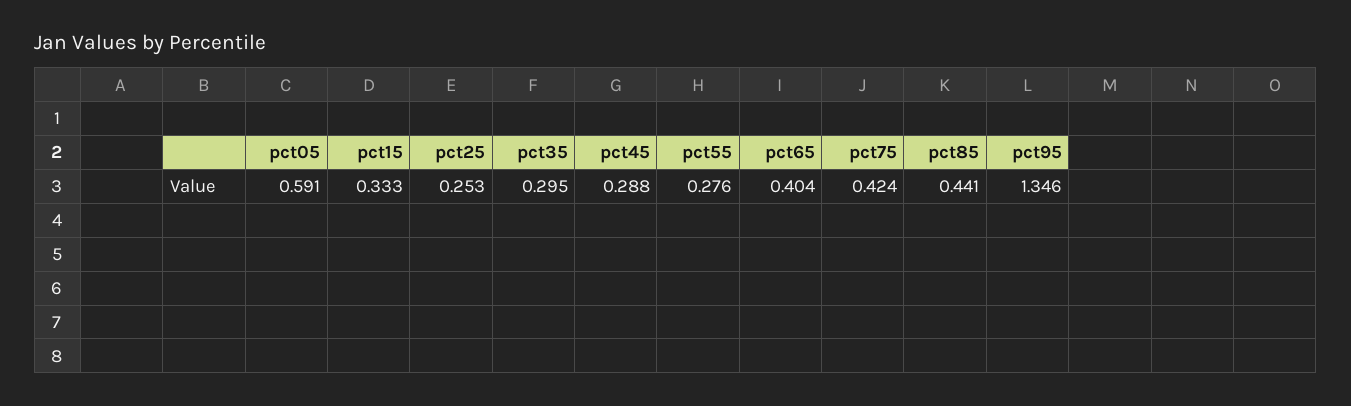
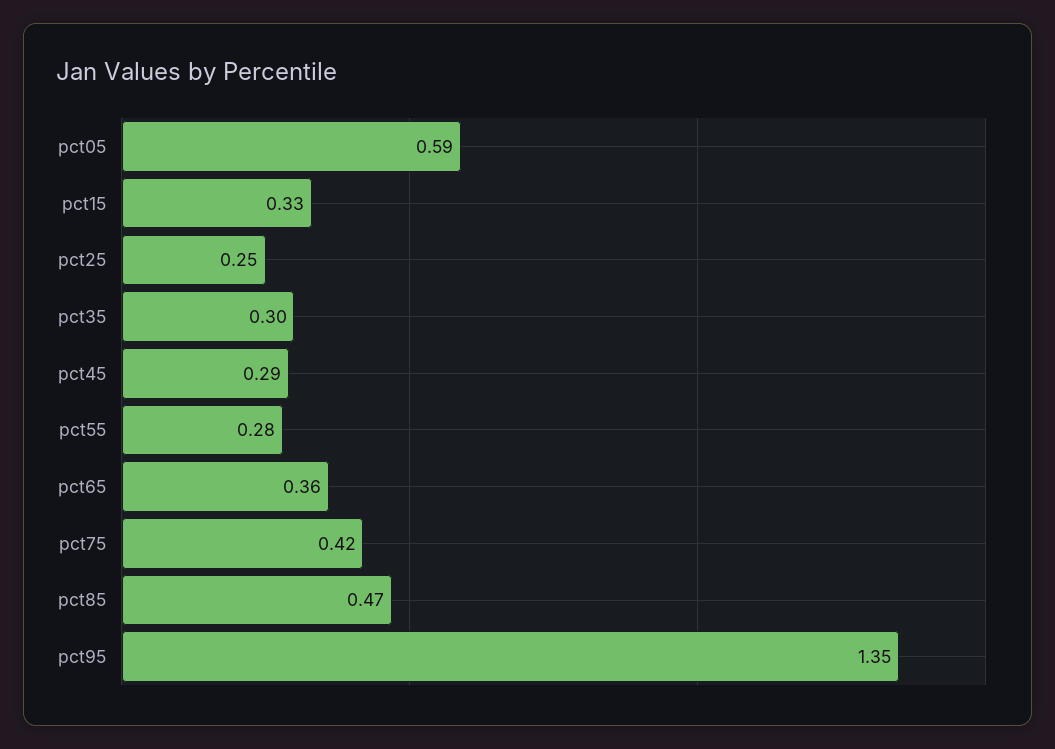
pct65: 0.404 -> 0.36
pct85: 0.441 -> 0.47

